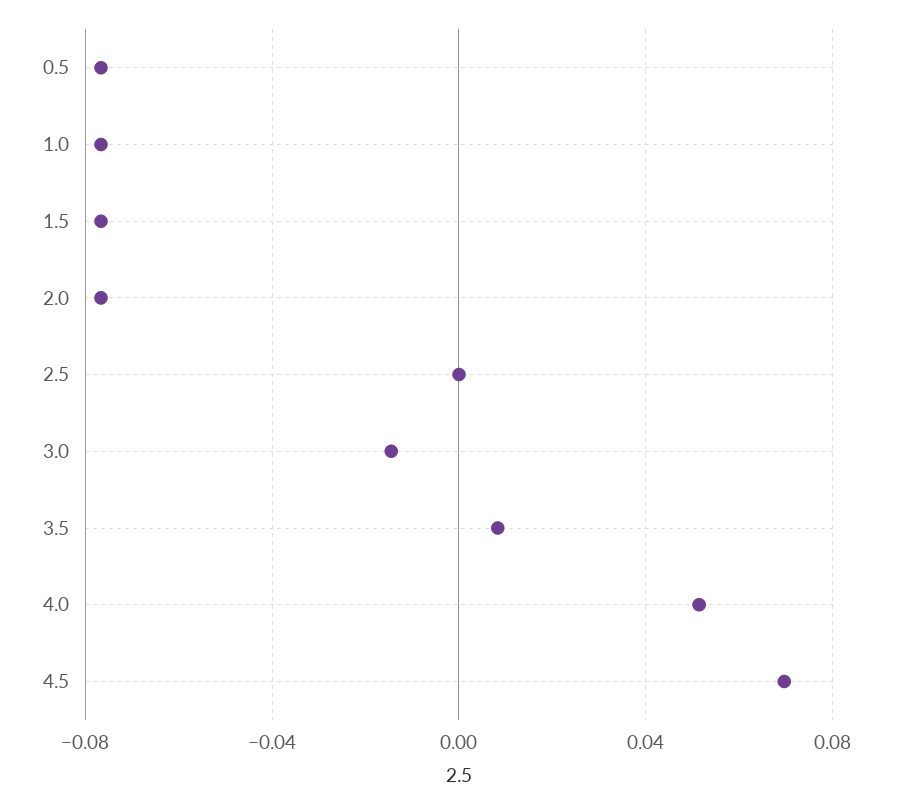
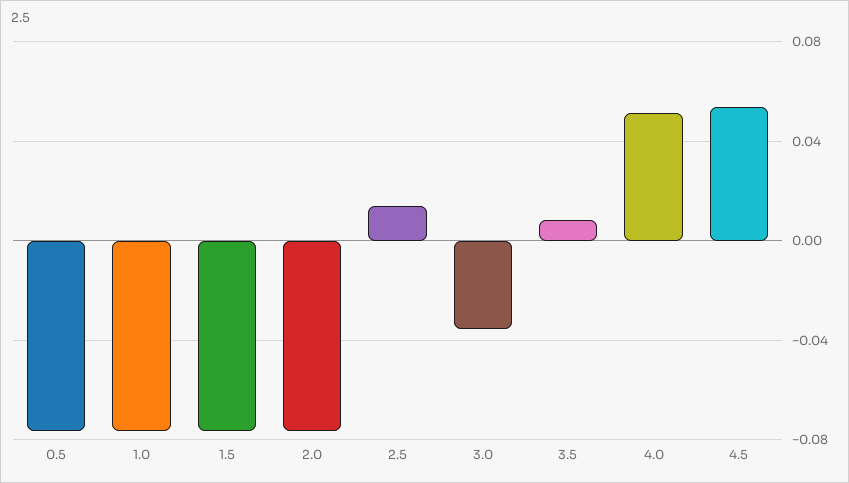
2.5: 0 -> 0.015
3.0: -0.015 -> -0.035
4.5: 0.07 -> 0.055

